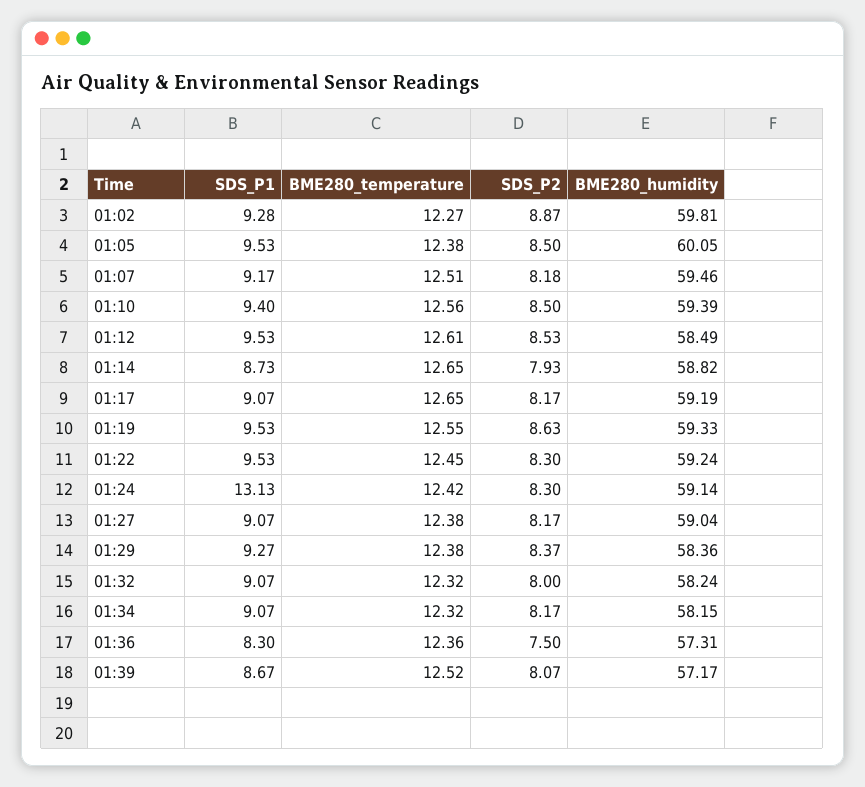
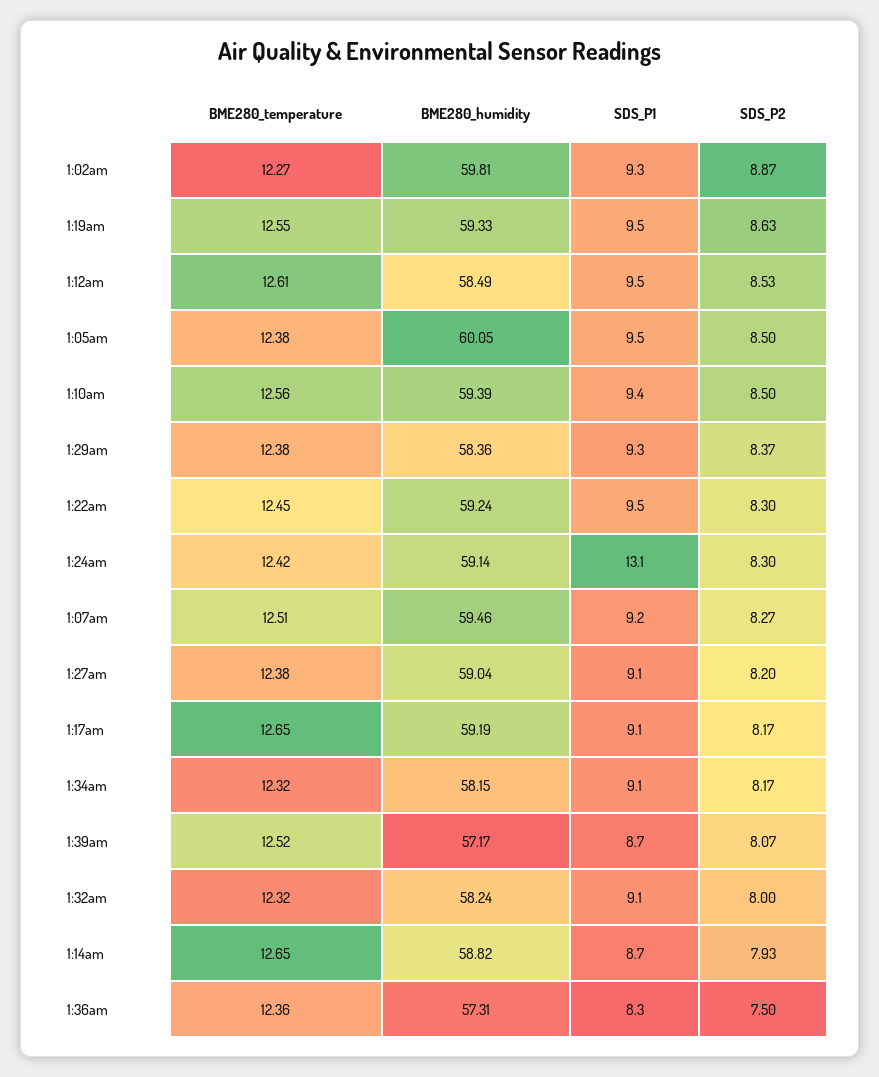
SDS_P2, 01:07: 8.18 -> 8.27
SDS_P2, 01:27: 8.17 -> 8.2

